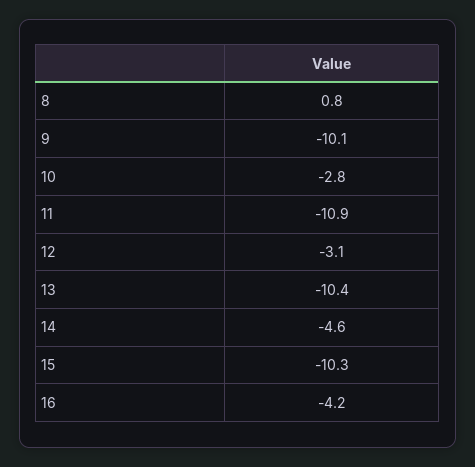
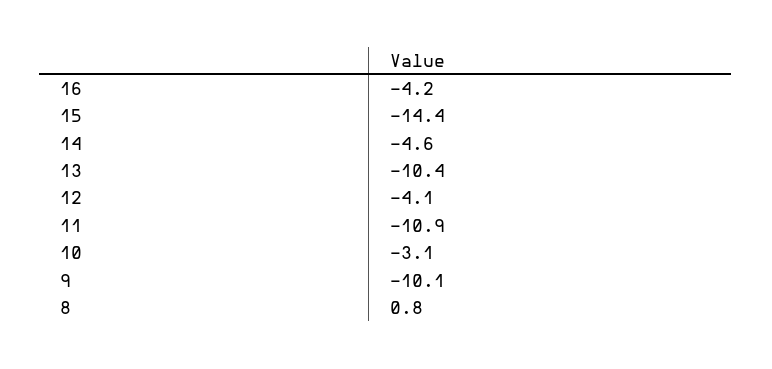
10: -2.8 -> -3.1
12: -3.1 -> -4.1
15: -10.3 -> -14.4

